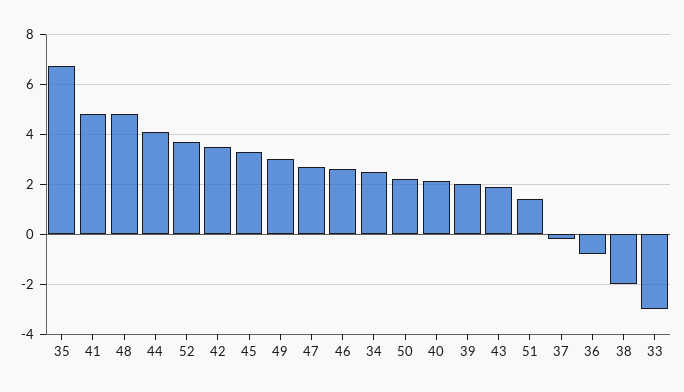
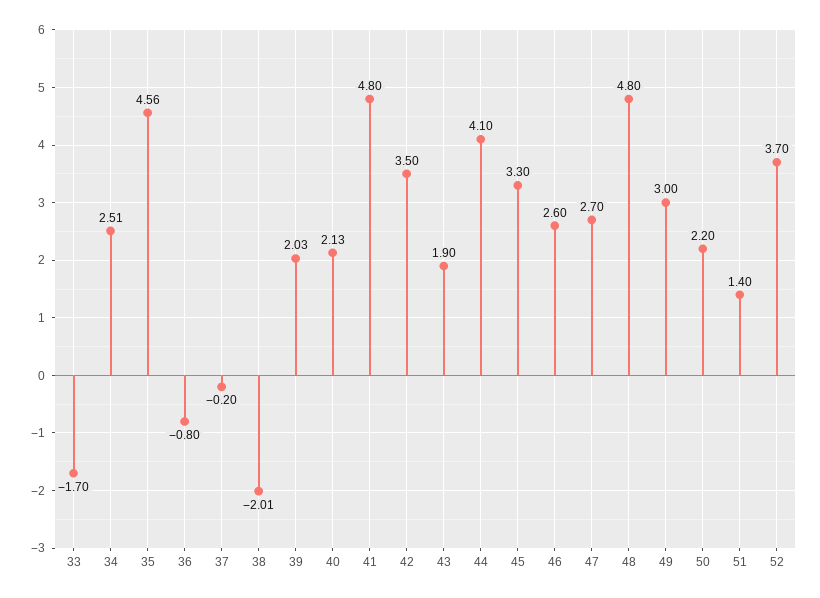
35: 6.75 -> 4.56
33: -3 -> -1.7

